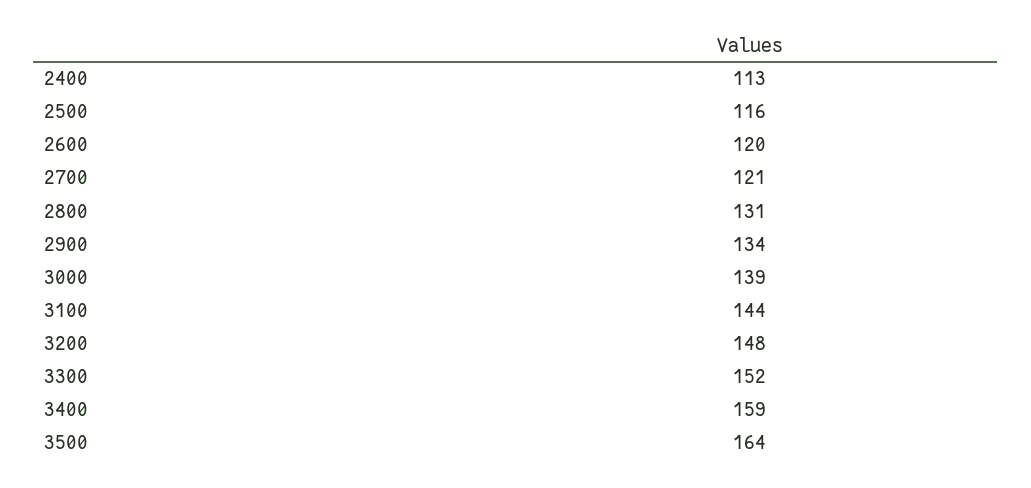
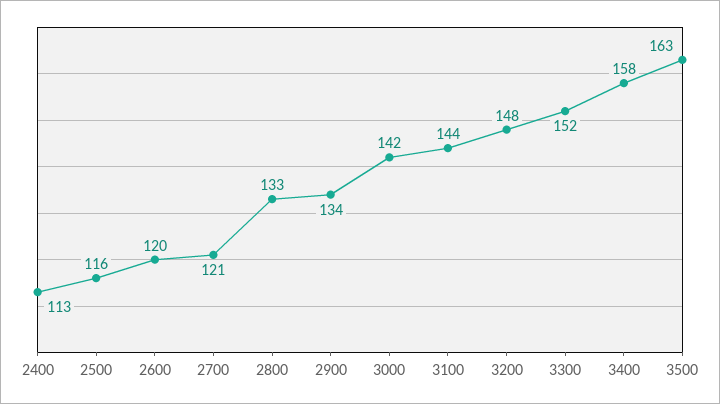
2800: 131 -> 133
3000: 139 -> 142
3400: 159 -> 158
3500: 164 -> 163

